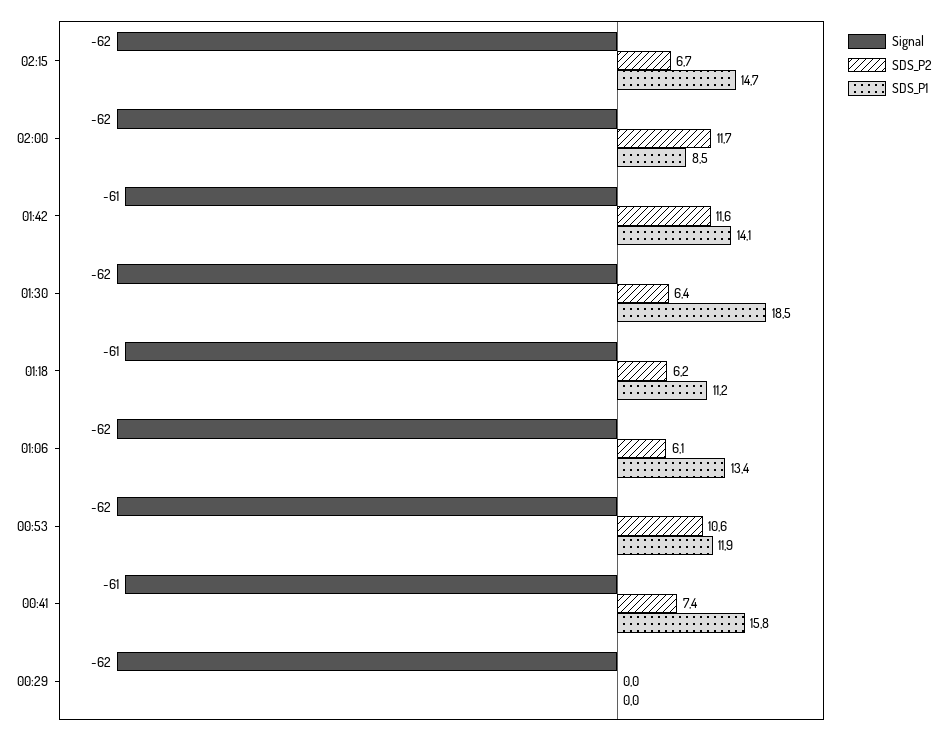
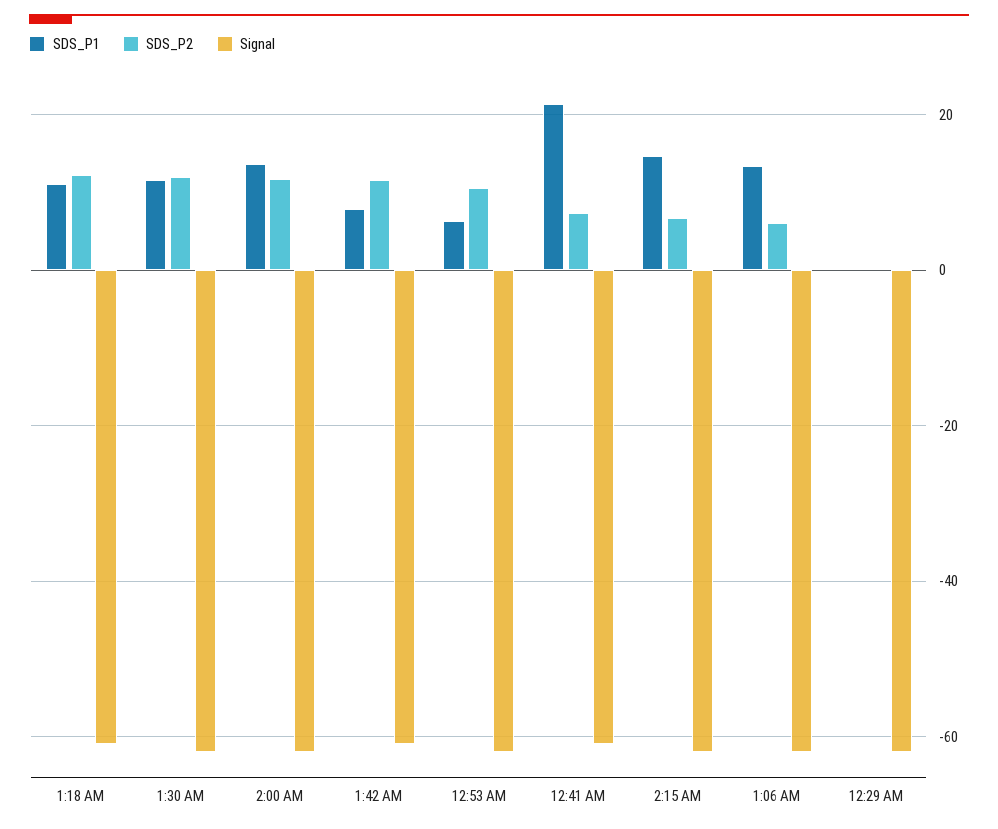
SDS_P1, 02:00: 8.5 -> 14
SDS_P1, 01:42: 14.1 -> 8
SDS_P2, 01:30: 6.4 -> 12
SDS_P1, 01:30: 18.5 -> 12
SDS_P2, 01:18: 6.2 -> 12
SDS_P1, 00:53: 11.9 -> 6
SDS_P1, 00:41: 15.8 -> 22

